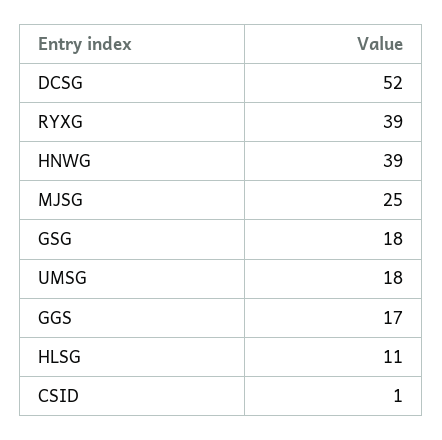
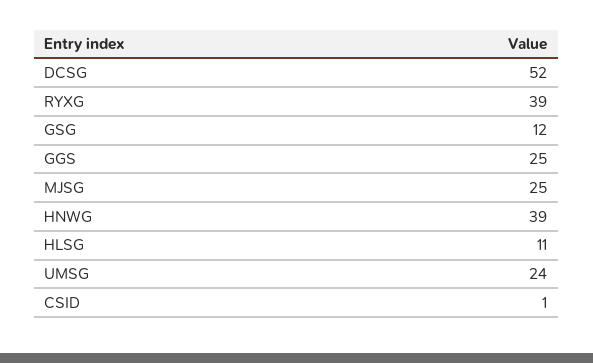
GSG: 18 -> 12
UMSG: 18 -> 24
GGS: 17 -> 25

